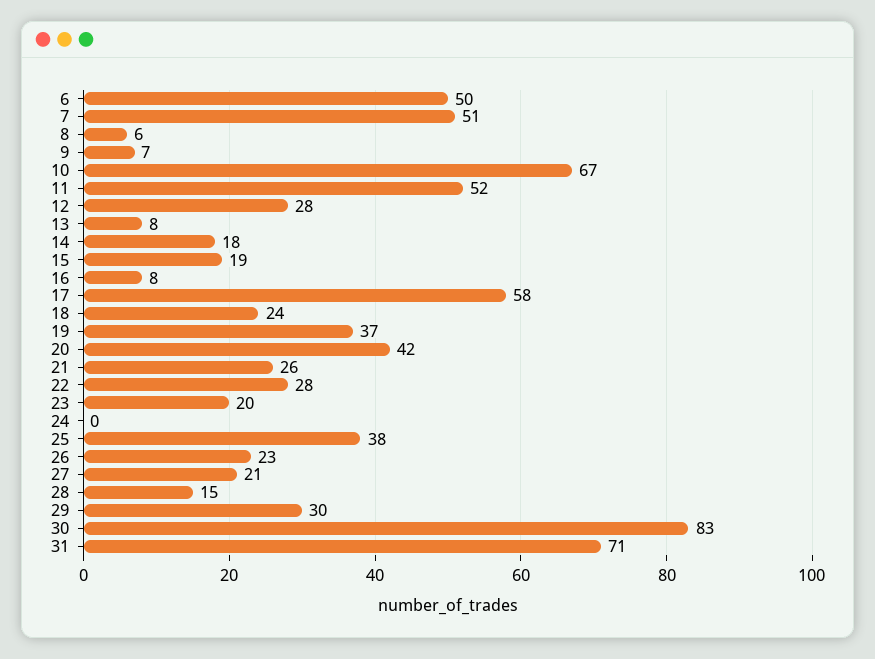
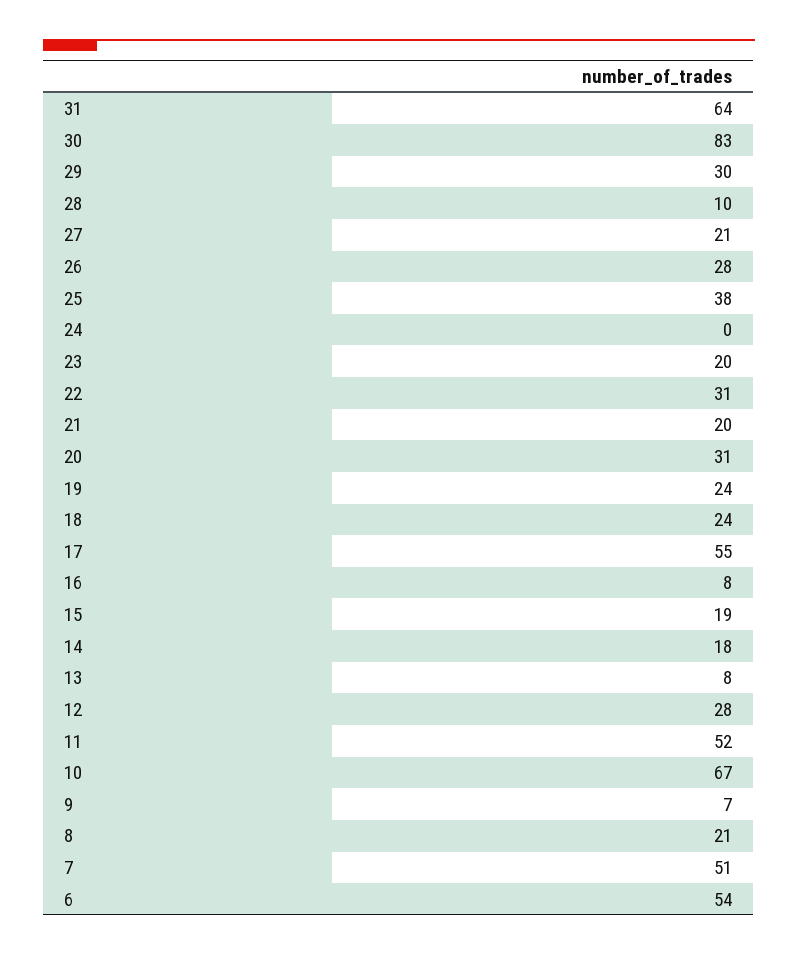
6: 50 -> 54
8: 6 -> 21
17: 58 -> 55
19: 37 -> 24
20: 42 -> 31
21: 26 -> 20
22: 28 -> 31
26: 23 -> 28
28: 15 -> 10
31: 71 -> 64

